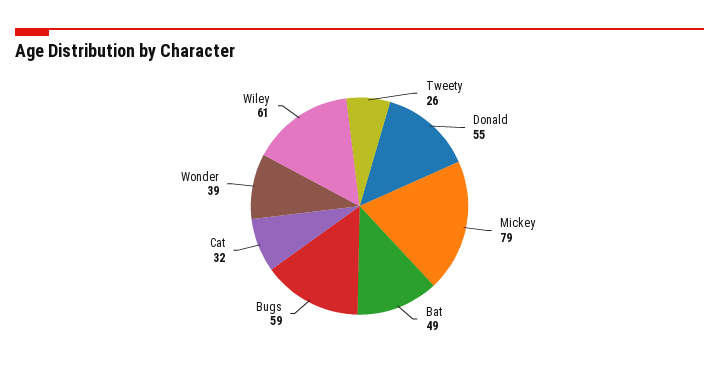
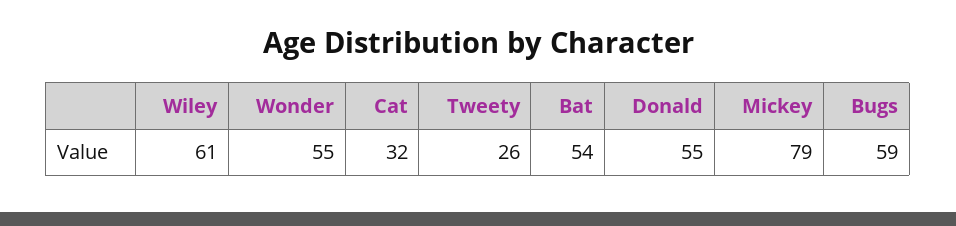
Bat: 49 -> 54
Wonder: 39 -> 55

